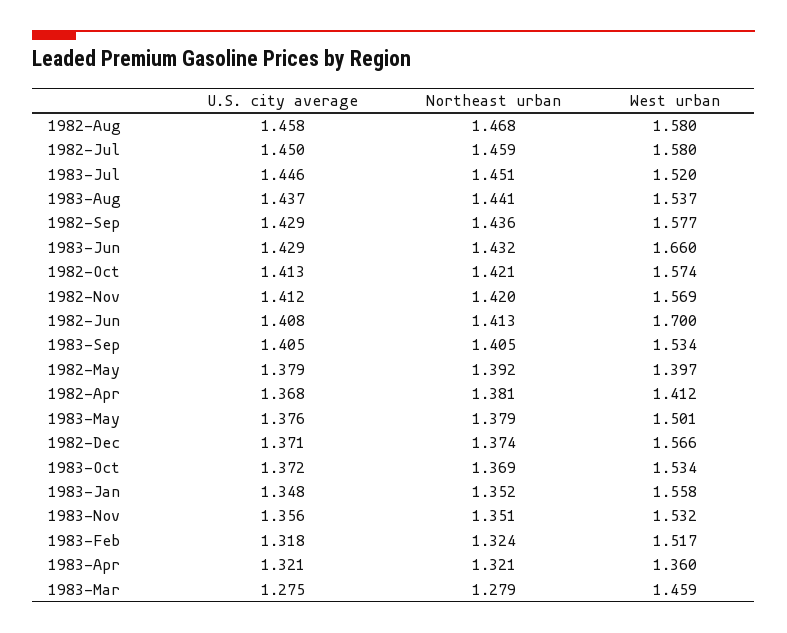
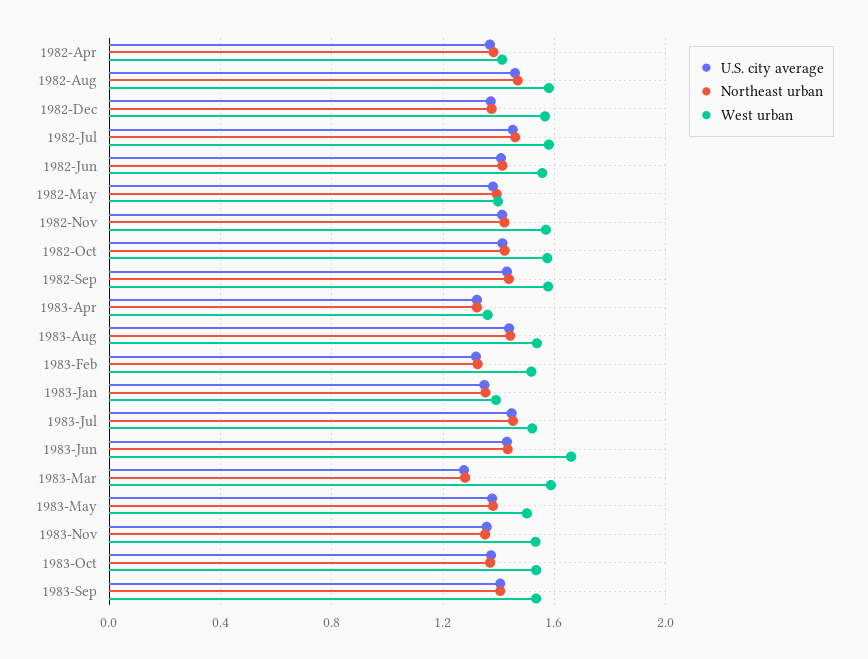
West urban, 1982-Jun: 1.7 -> 1.55
West urban, 1983-Jan: 1.558 -> 1.4
West urban, 1983-Mar: 1.459 -> 1.6

